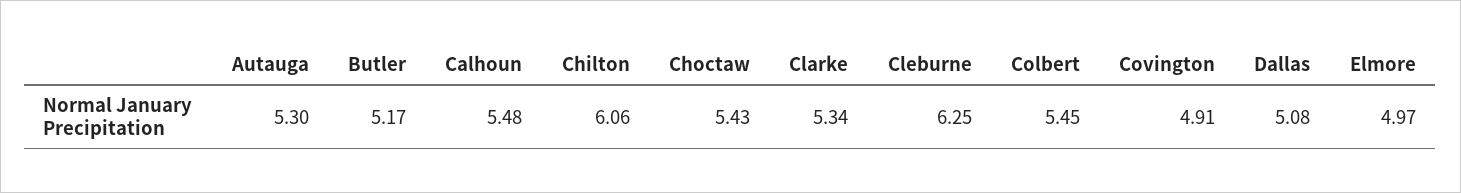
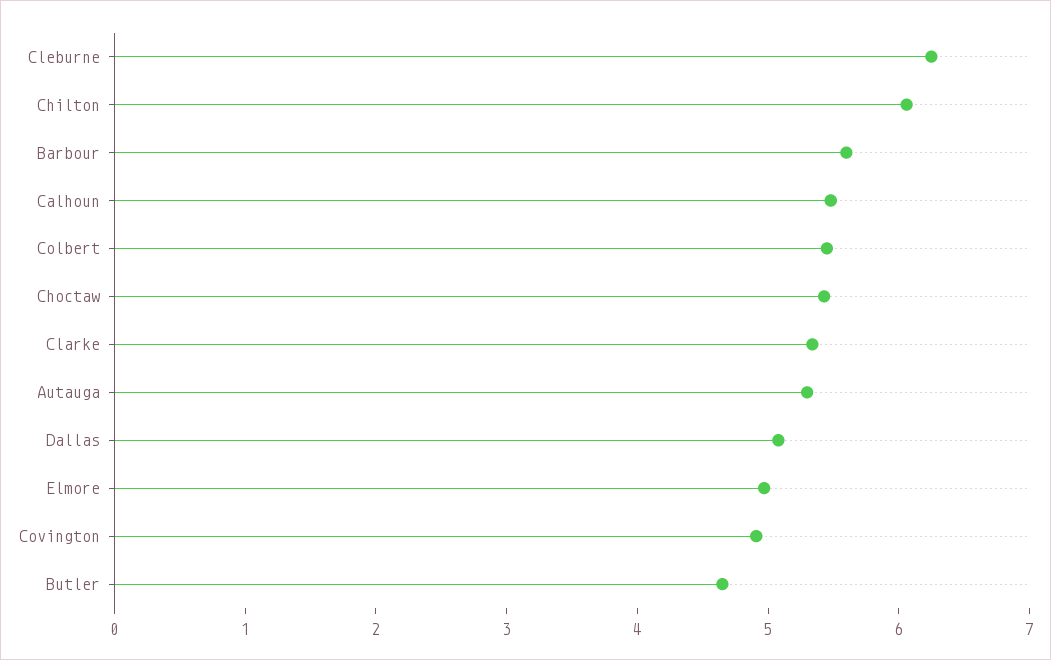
Butler: 5.17 -> 4.6
Barbour: none -> 5.6

